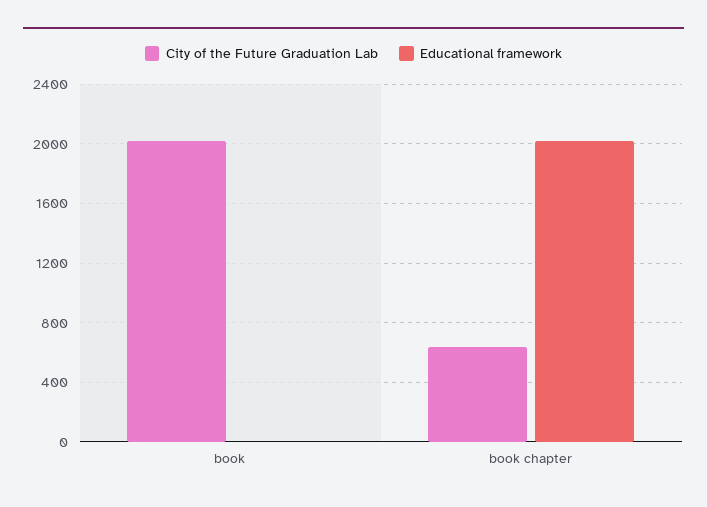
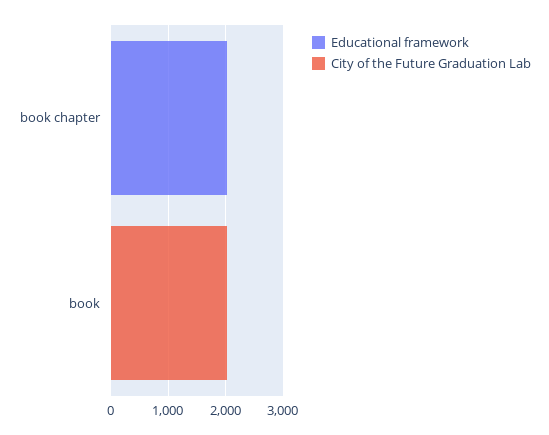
City of the Future Graduation Lab, book chapter: 650 -> 0

